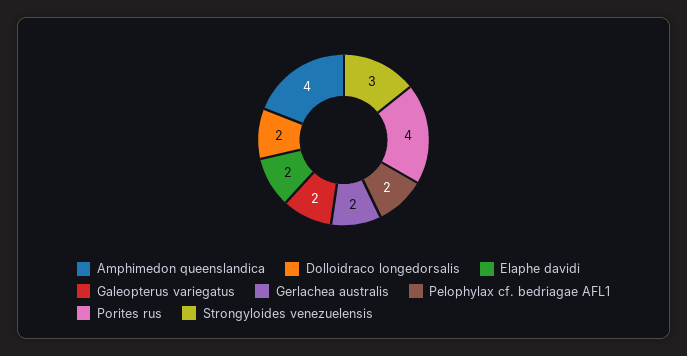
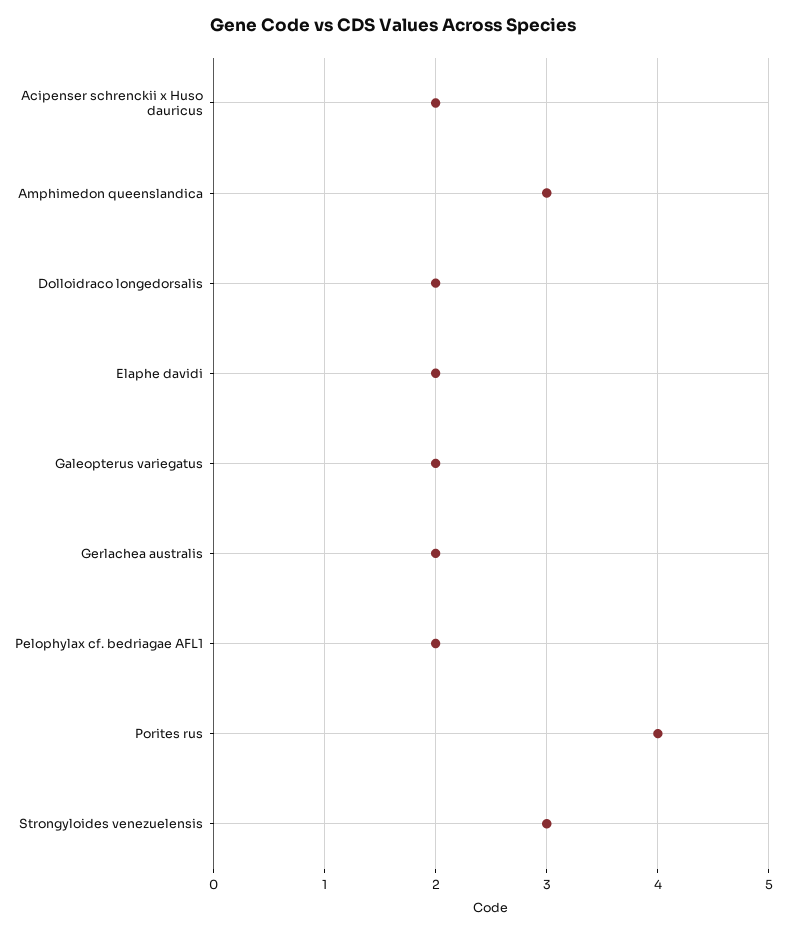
Amphimedon queenslandica: 4 -> 3
Acipenser schrenckii x Huso dauricus: none -> 2

